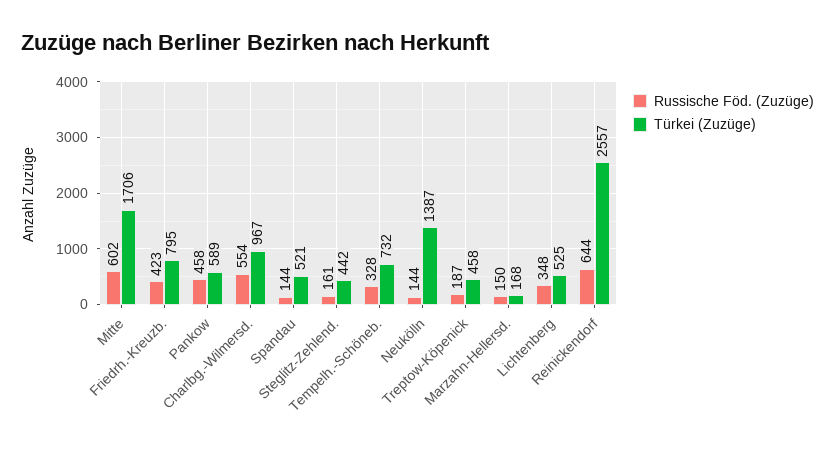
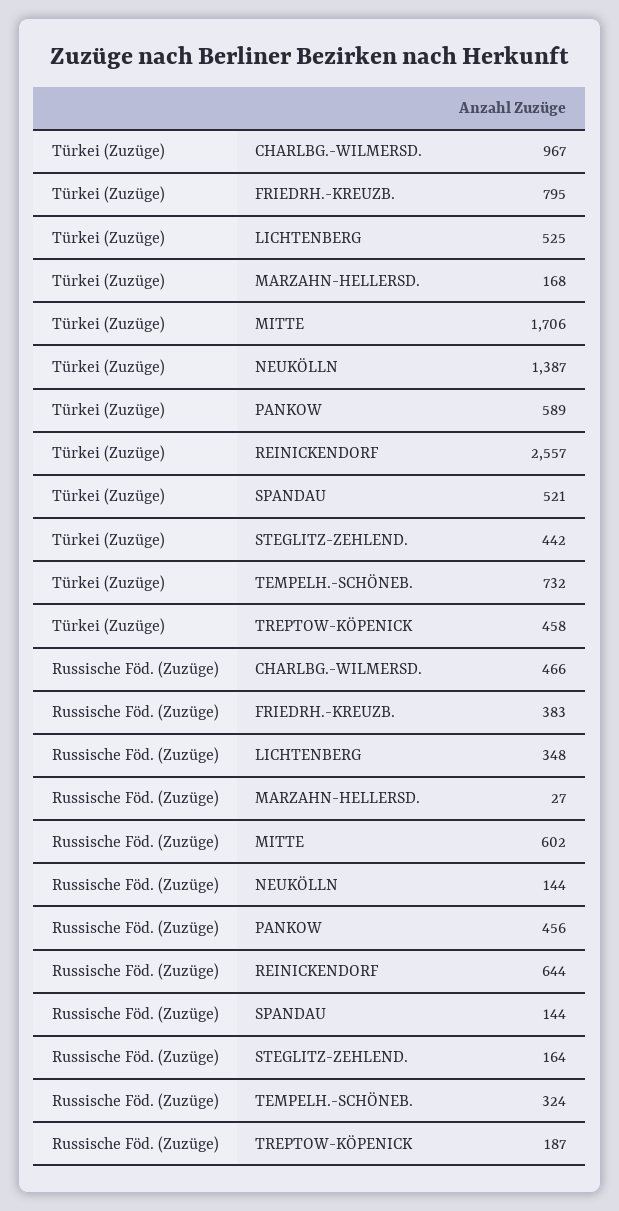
Russische Föd. (Zuzüge), Friedrh.-Kreuzb.: 423 -> 383
Russische Föd. (Zuzüge), Pankow: 458 -> 456
Russische Föd. (Zuzüge), Charlbg.-Wilmersd.: 554 -> 466
Russische Föd. (Zuzüge), Steglitz-Zehlend.: 161 -> 164
Russische Föd. (Zuzüge), Tempelh.-Schöneb.: 328 -> 324
Russische Föd. (Zuzüge), Marzahn-Hellersd.: 150 -> 27

